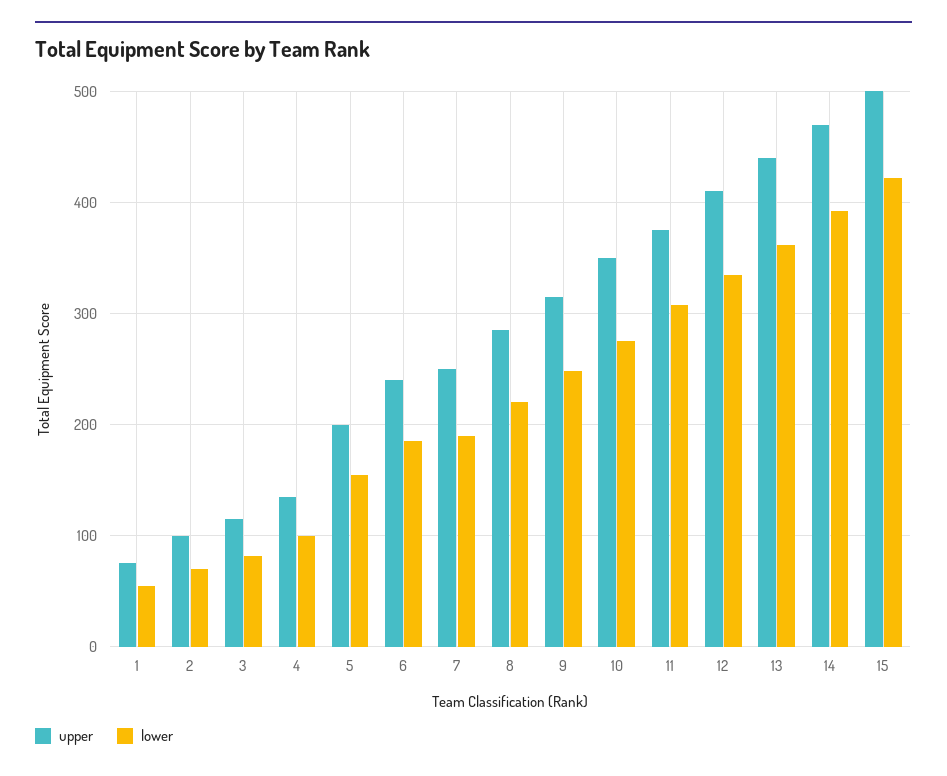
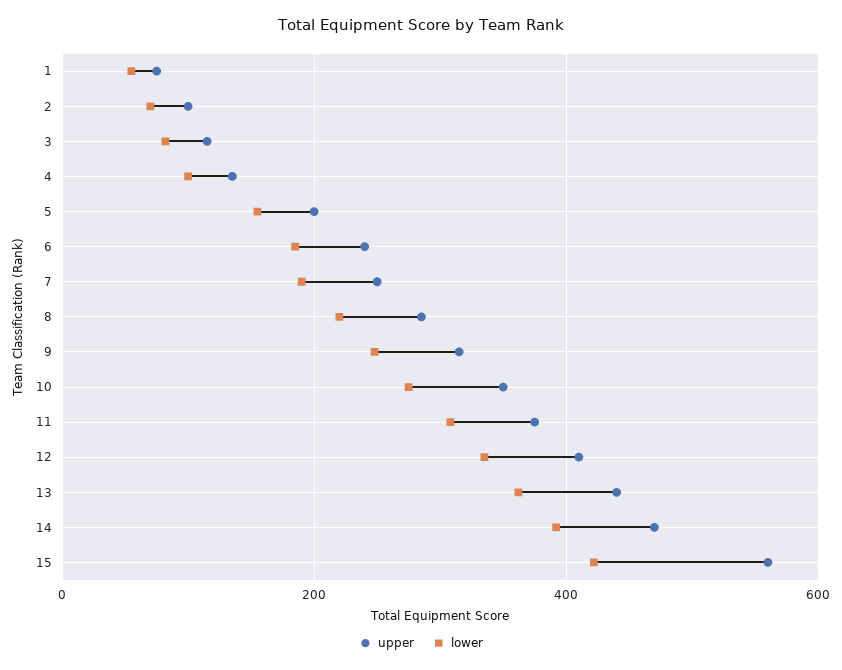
upper, 15: 500 -> 560

